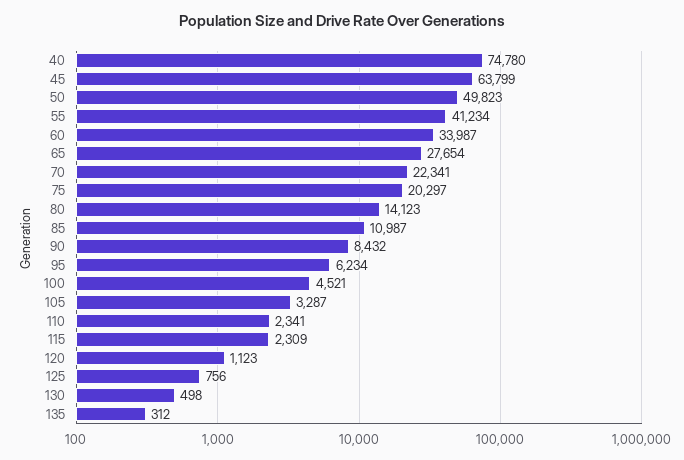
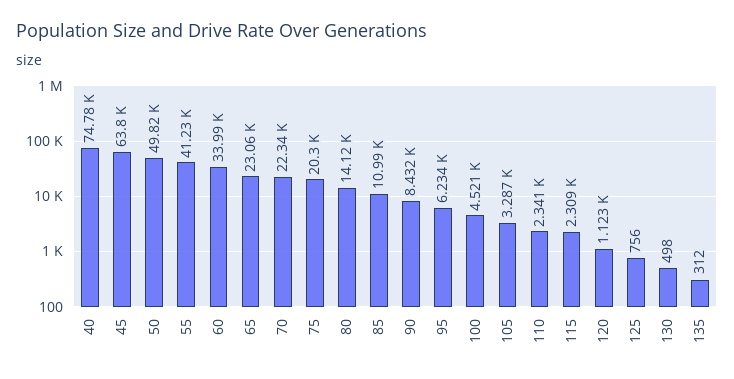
65: 27654 -> 23060

